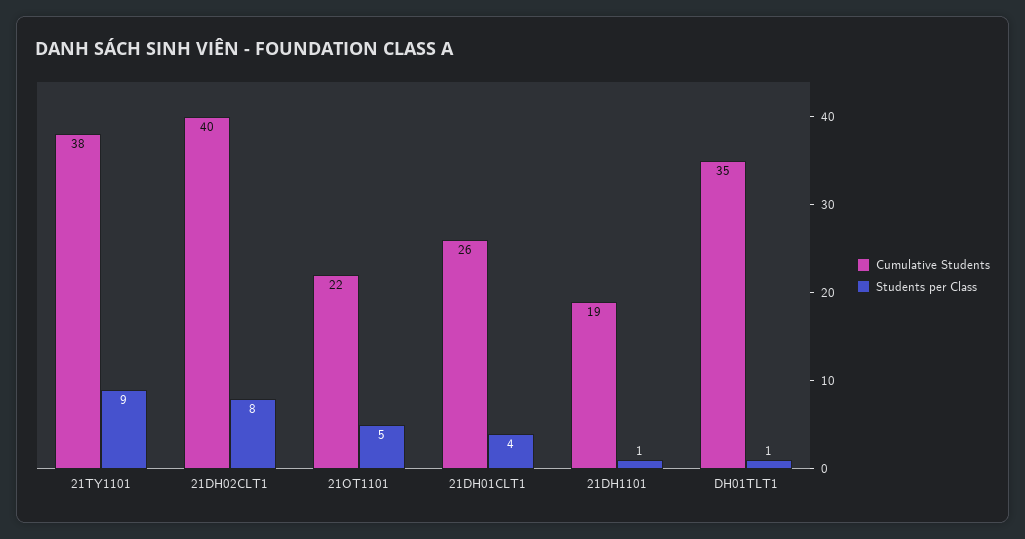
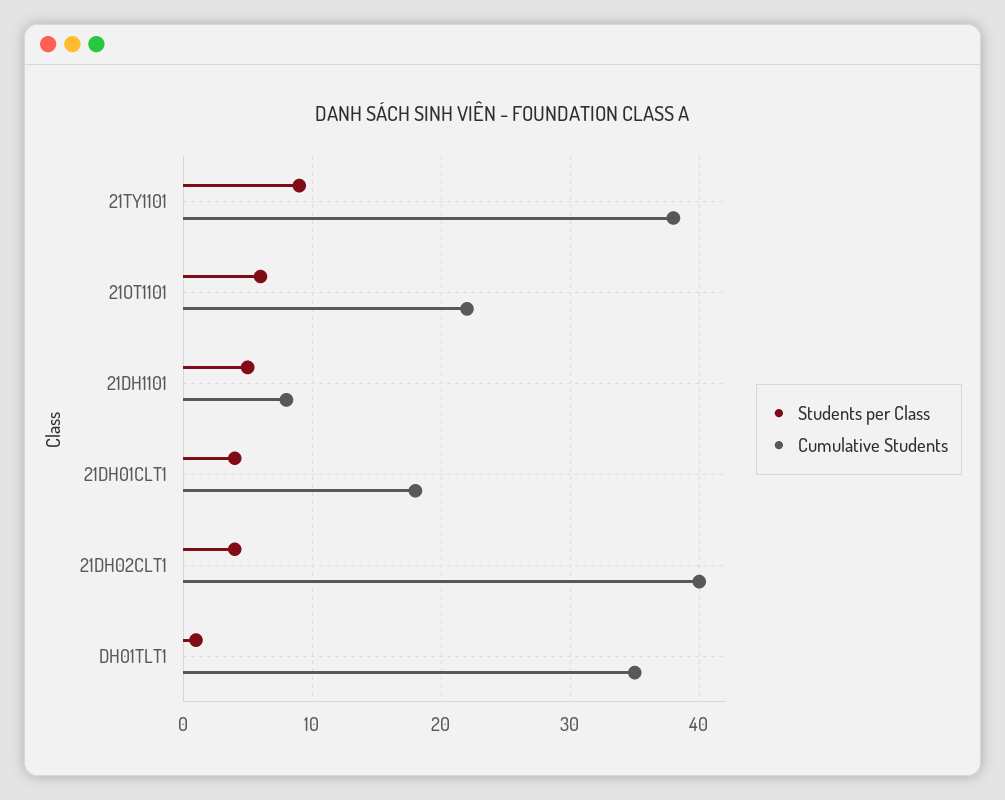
Students per Class, 21DH02CLT1: 8 -> 4
Students per Class, 21OT1101: 5 -> 6
Cumulative Students, 21DH01CLT1: 26 -> 18
Cumulative Students, 21DH1101: 19 -> 8
Students per Class, 21DH1101: 1 -> 5

